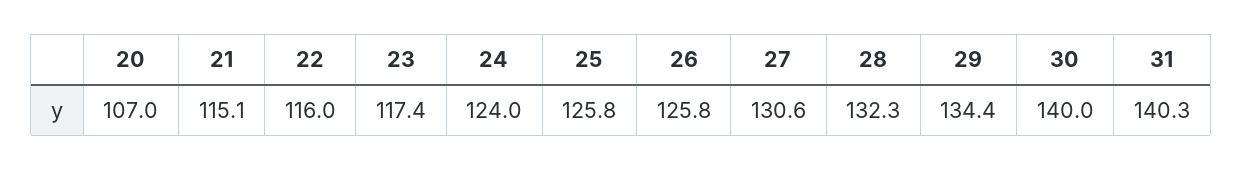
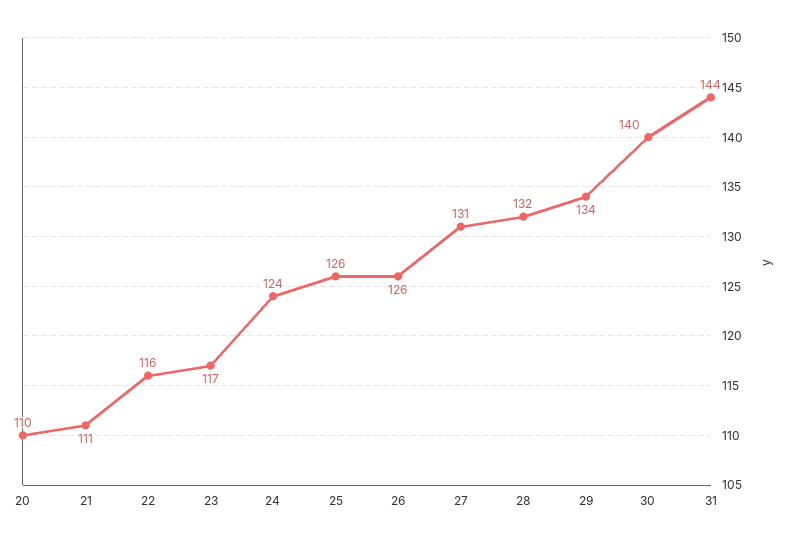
20: 107 -> 110
21: 115.1 -> 111
31: 140.3 -> 144

